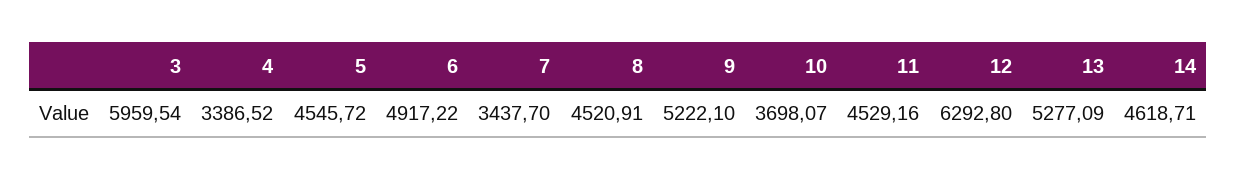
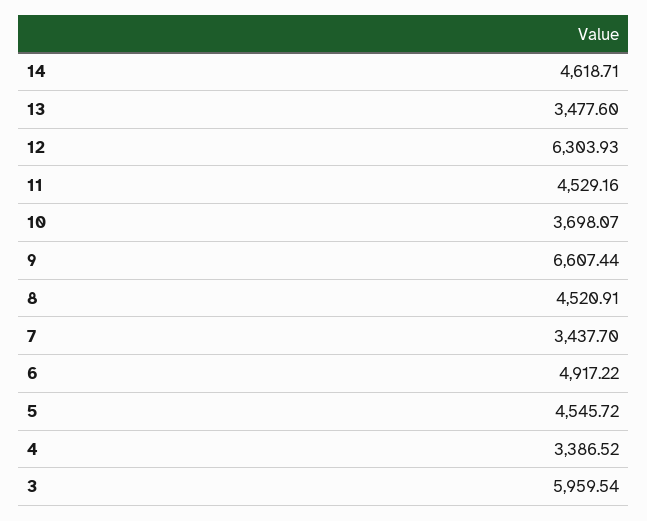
9: 5222.1 -> 6607.44
12: 6292.8 -> 6303.93
13: 5277.09 -> 3477.6

